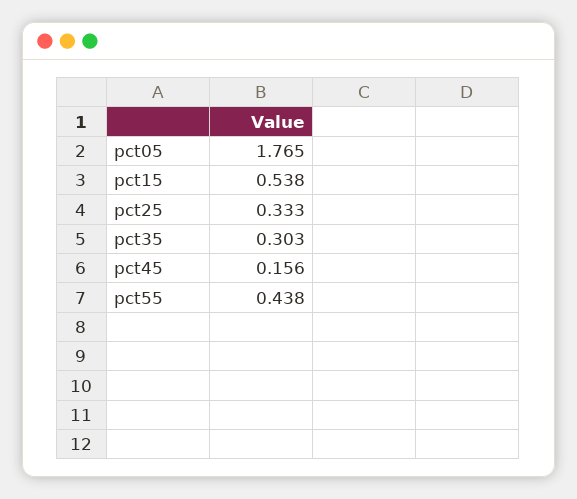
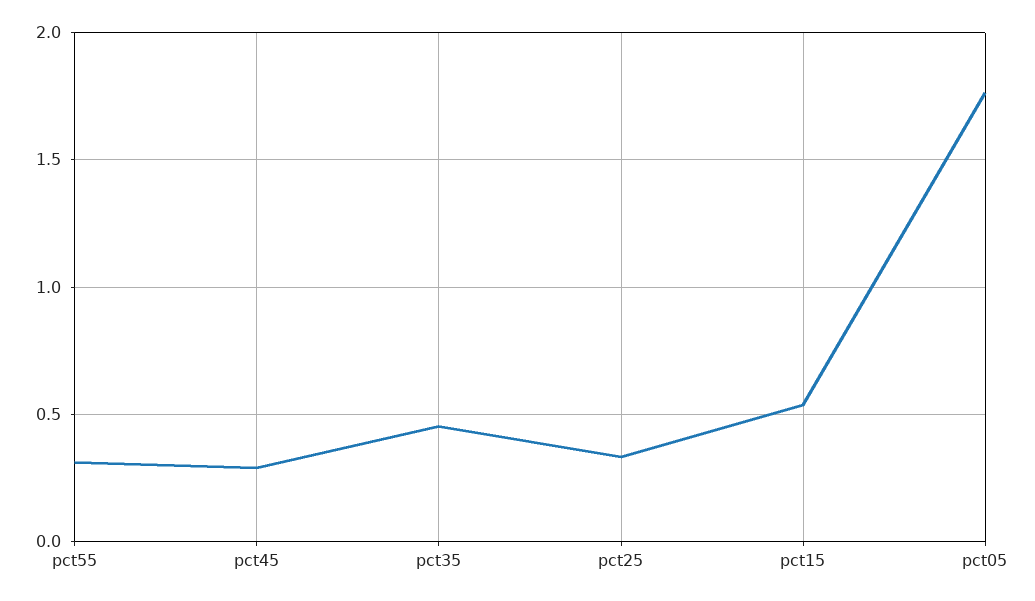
pct35: 0.303 -> 0.45
pct45: 0.156 -> 0.3
pct55: 0.438 -> 0.3

